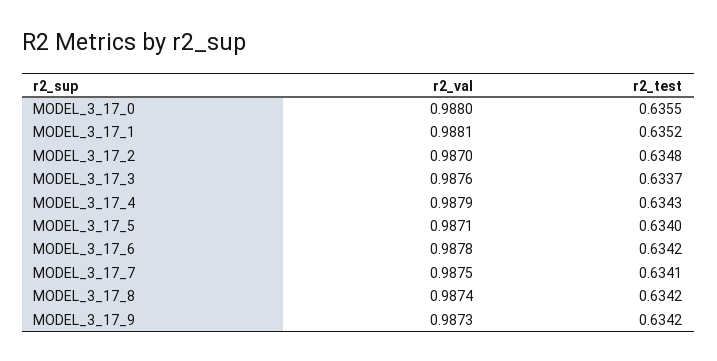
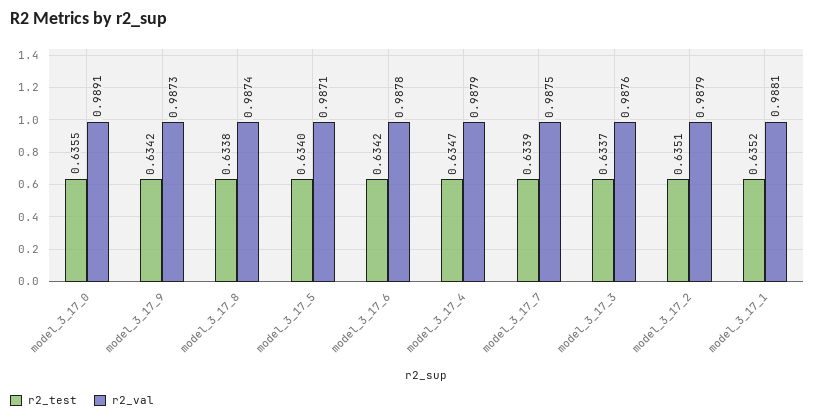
r2_val, MODEL_3_17_0: 0.988 -> 0.9891
r2_val, MODEL_3_17_2: 0.987 -> 0.9879
r2_test, MODEL_3_17_2: 0.6348 -> 0.6351
r2_test, MODEL_3_17_4: 0.6343 -> 0.6347
r2_test, MODEL_3_17_7: 0.6341 -> 0.6339
r2_test, MODEL_3_17_8: 0.6342 -> 0.6338

